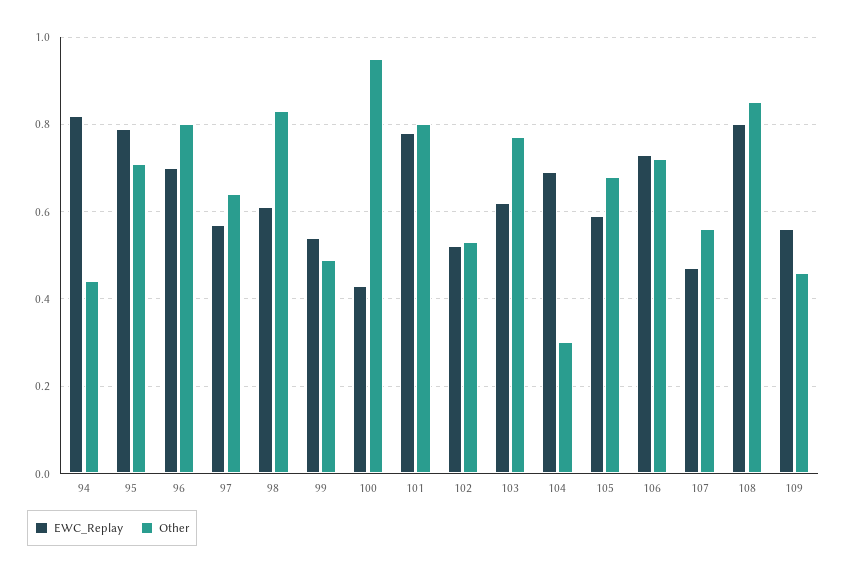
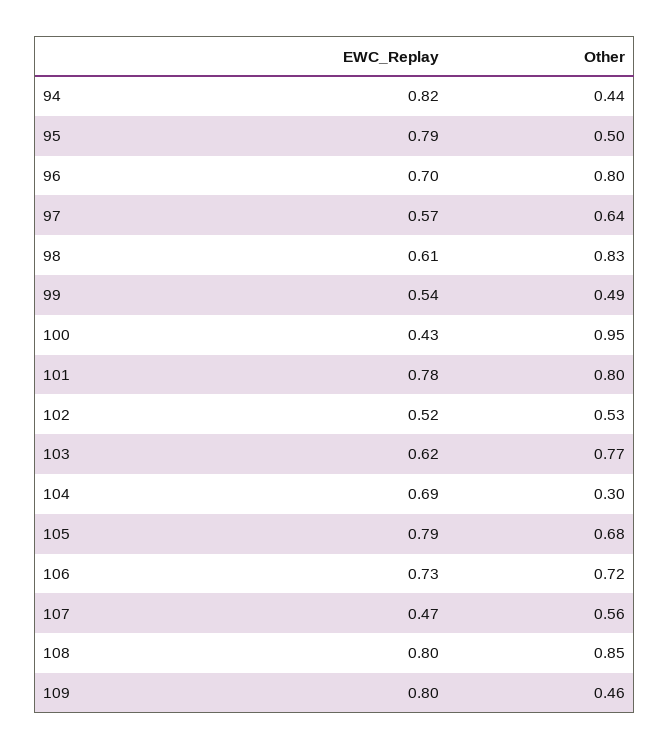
Other, 95: 0.7 -> 0.5
EWC_Replay, 105: 0.6 -> 0.79
EWC_Replay, 109: 0.55 -> 0.8

